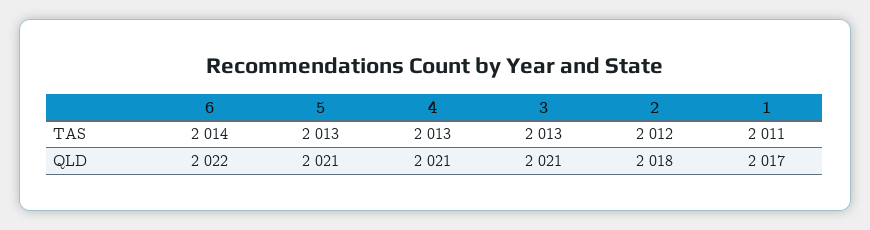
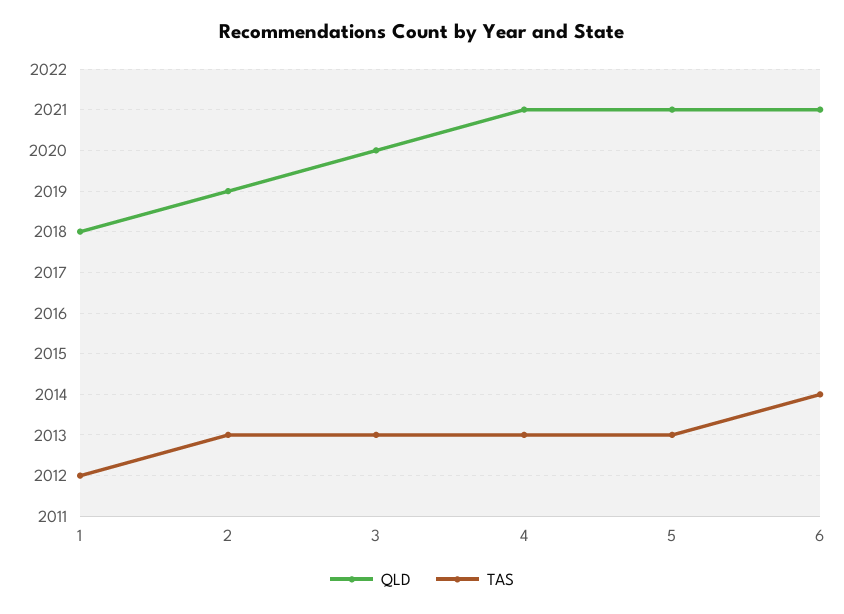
TAS, 2: 2012 -> 2013
TAS, 1: 2011 -> 2012
QLD, 6: 2022 -> 2021
QLD, 3: 2021 -> 2020
QLD, 2: 2018 -> 2019
QLD, 1: 2017 -> 2018

